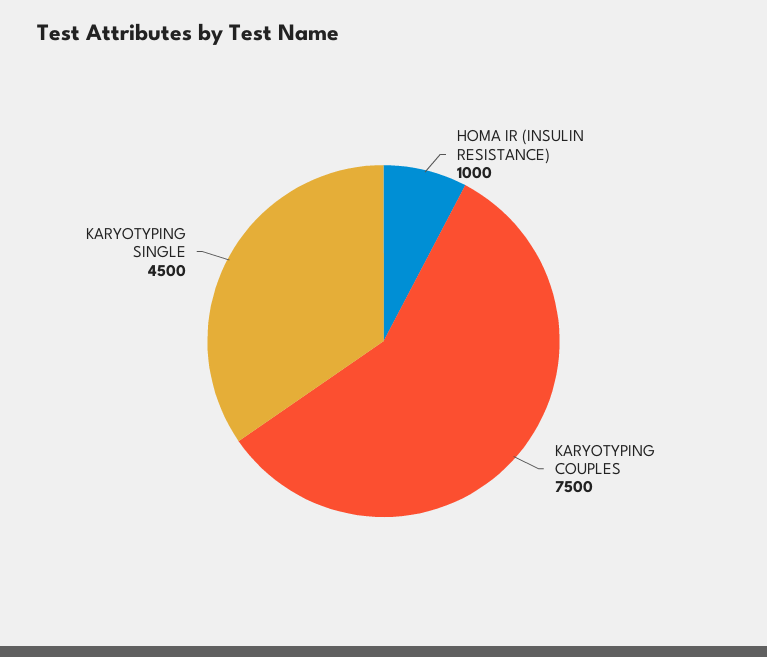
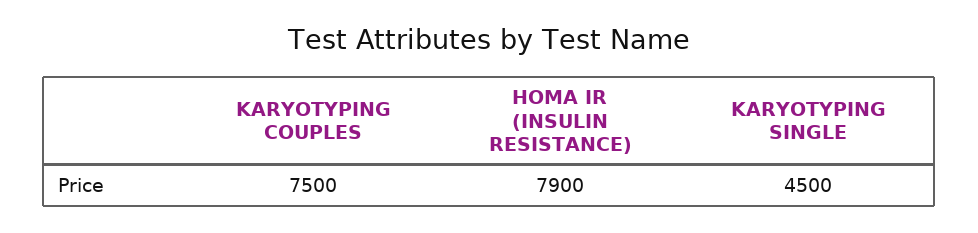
HOMA IR (INSULIN RESISTANCE): 1000 -> 7900

